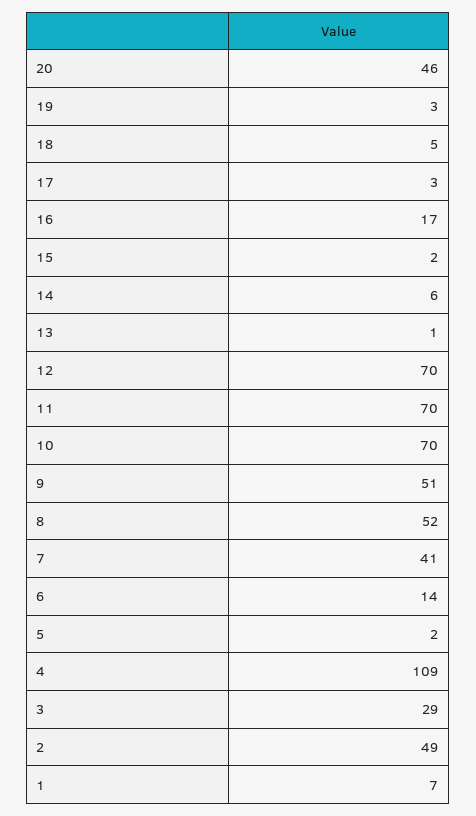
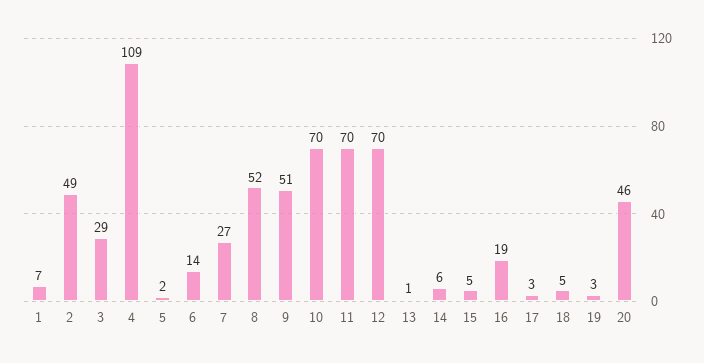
16: 17 -> 19
15: 2 -> 5
7: 41 -> 27

